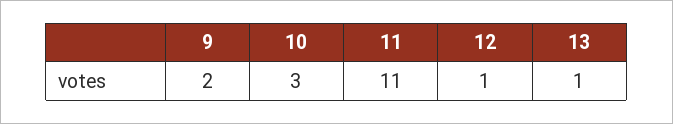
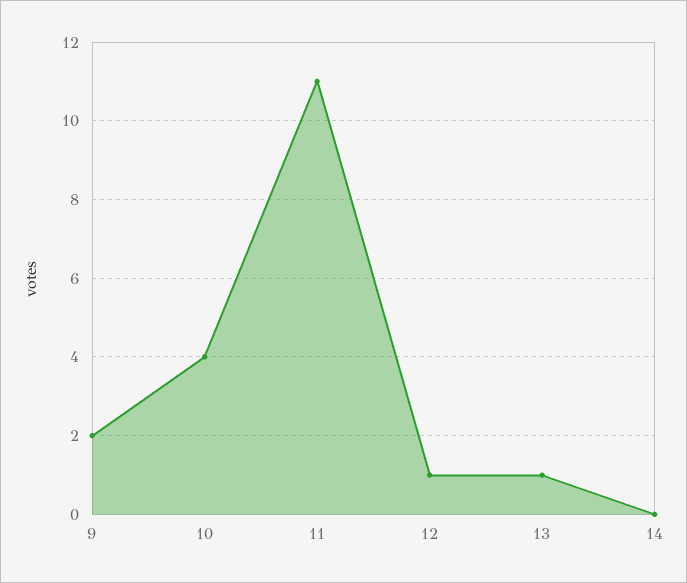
10: 3 -> 4
14: none -> 0

